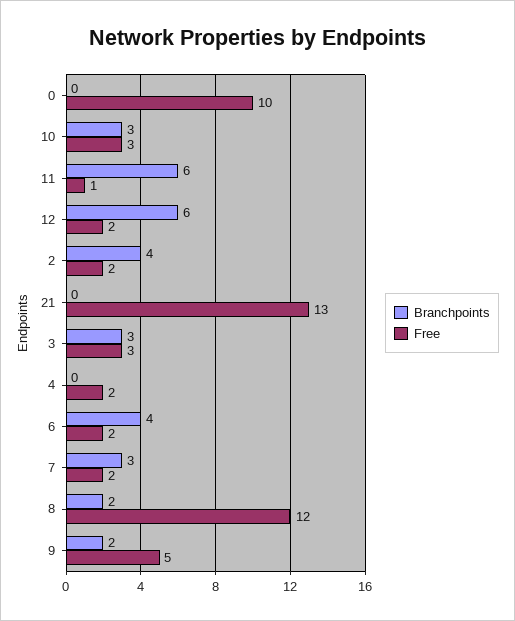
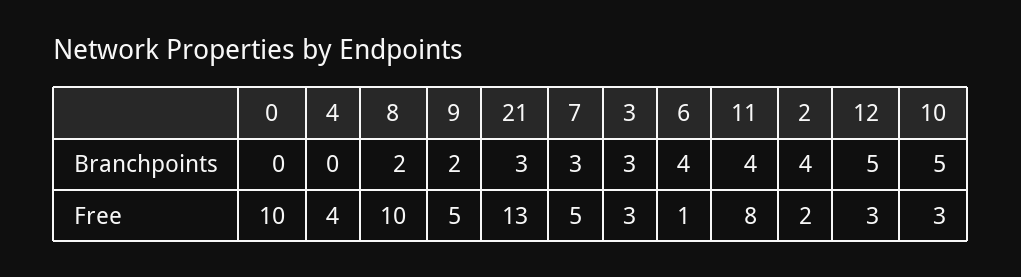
Branchpoints, 10: 3 -> 5
Branchpoints, 11: 6 -> 4
Free, 11: 1 -> 8
Branchpoints, 12: 6 -> 5
Free, 12: 2 -> 3
Branchpoints, 21: 0 -> 3
Free, 4: 2 -> 4
Free, 6: 2 -> 1
Free, 7: 2 -> 5
Free, 8: 12 -> 10

